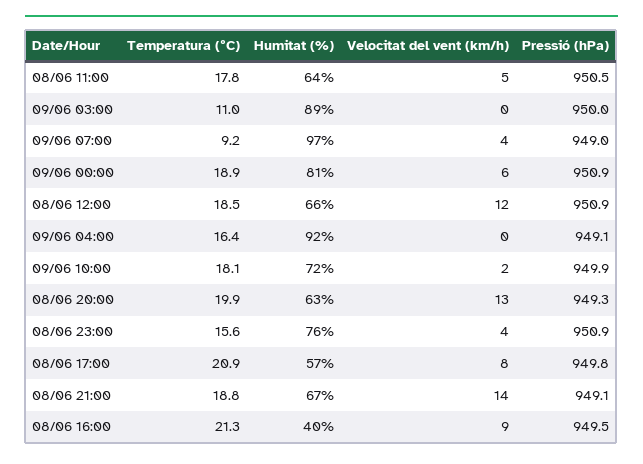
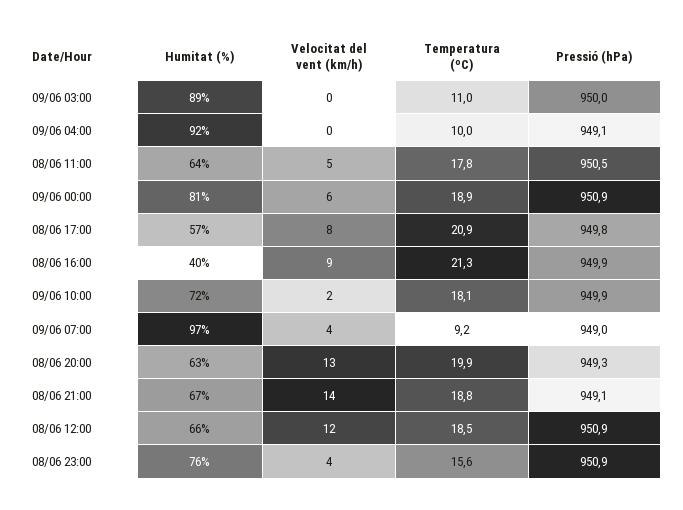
Temperatura (ºC), 09/06 04:00: 16.4 -> 10
Pressió (hPa), 08/06 16:00: 949.5 -> 949.9

